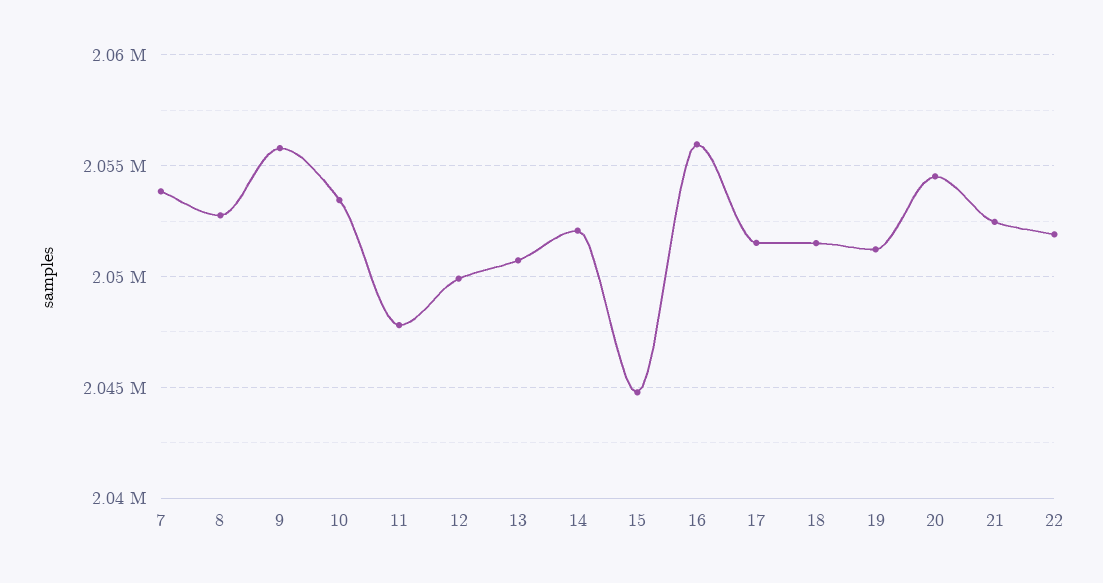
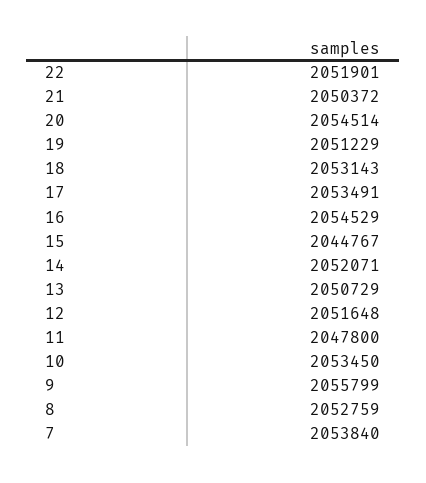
12: 2050000 -> 2051648
16: 2056000 -> 2054529
17: 2051500 -> 2053491
18: 2051500 -> 2053143
21: 2052500 -> 2050372

